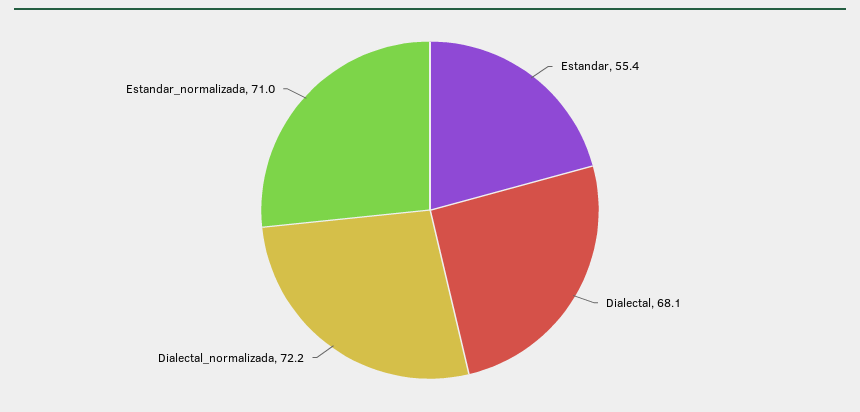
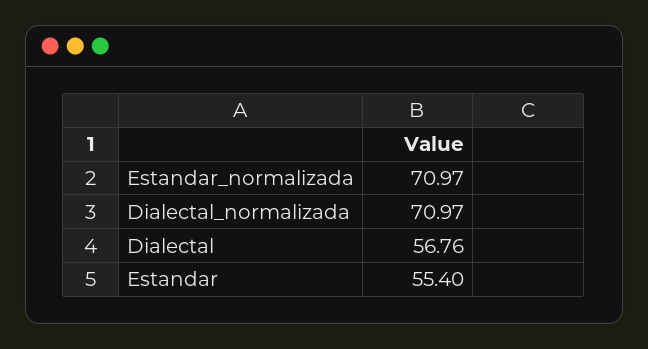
Dialectal: 68.1 -> 56.76
Dialectal_normalizada: 72.2 -> 70.97

